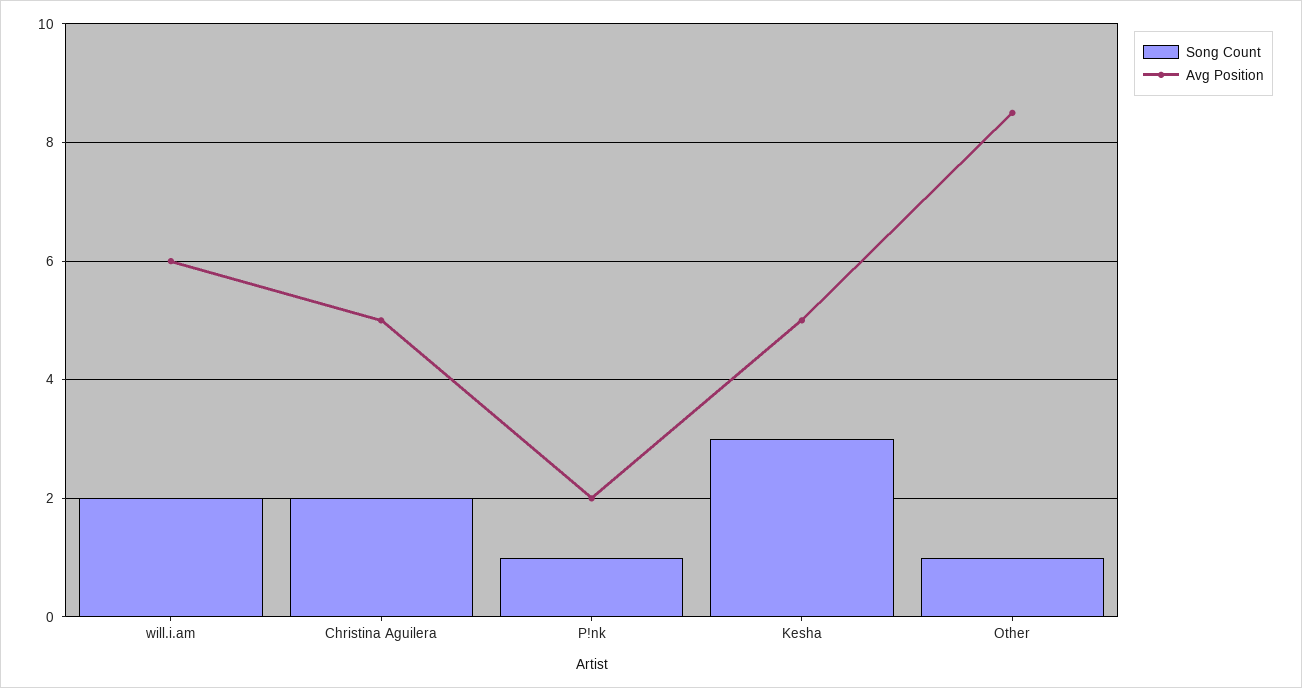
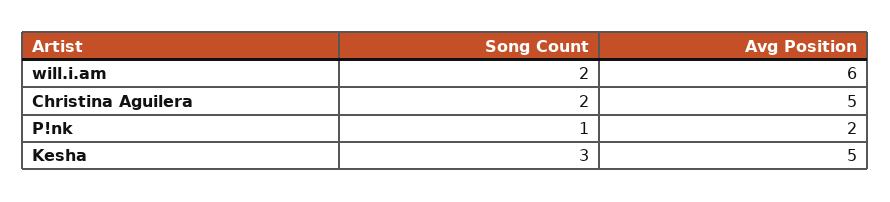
Song Count, Other: 1 -> none
Avg Position, Other: 8.5 -> none

